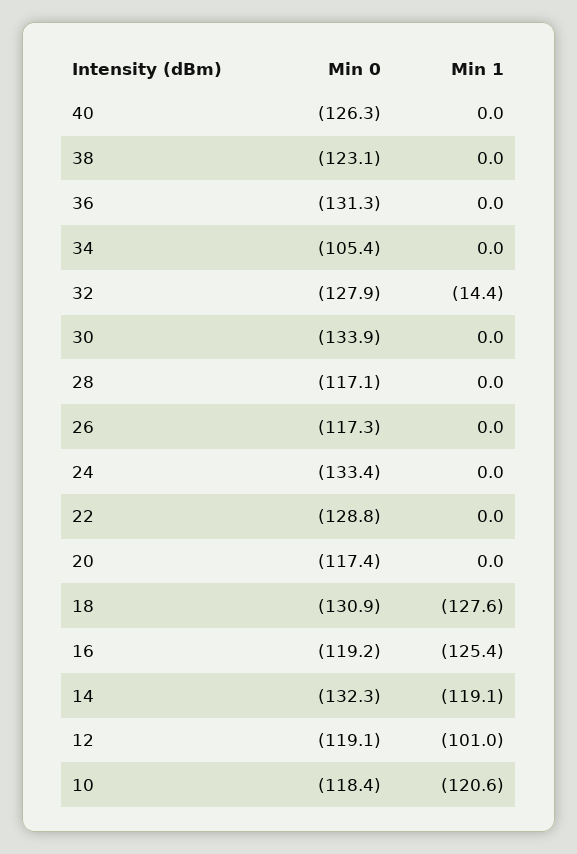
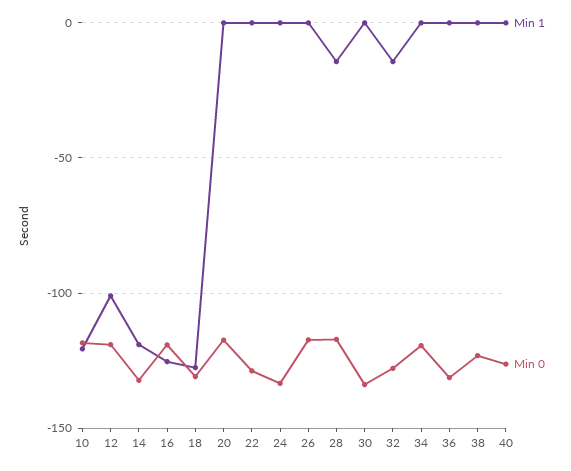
Min 0, 34: -105.4 -> -120
Min 1, 28: 0 -> -15

